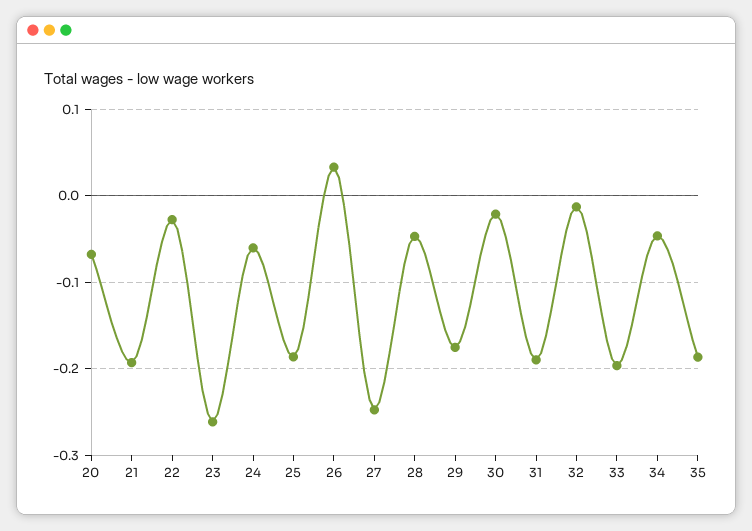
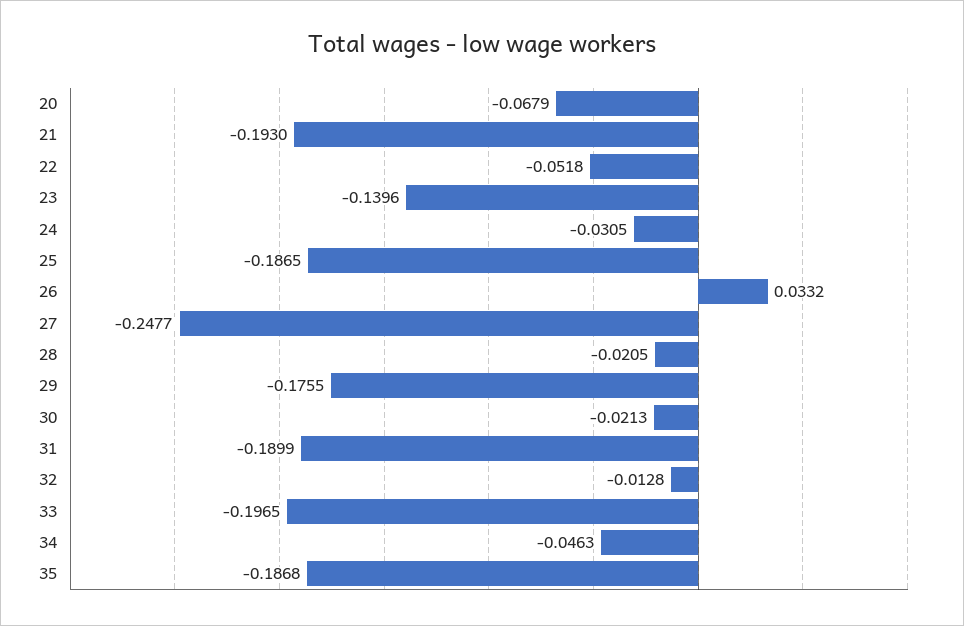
22: -0.03 -> -0.0518
23: -0.26 -> -0.1396
24: -0.06 -> -0.0305
28: -0.05 -> -0.0205

